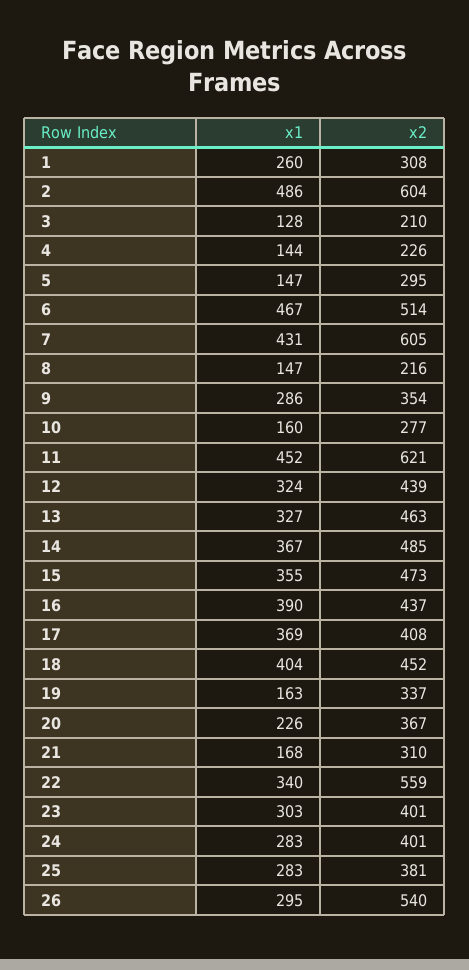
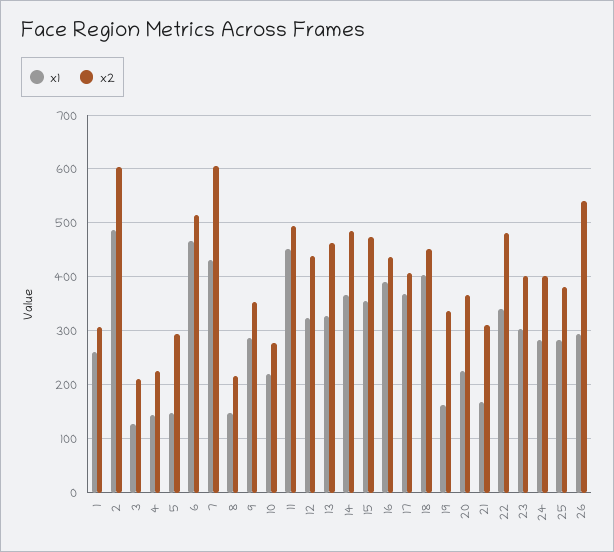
x1, 10: 160 -> 220
x2, 11: 621 -> 500
x2, 22: 559 -> 480

